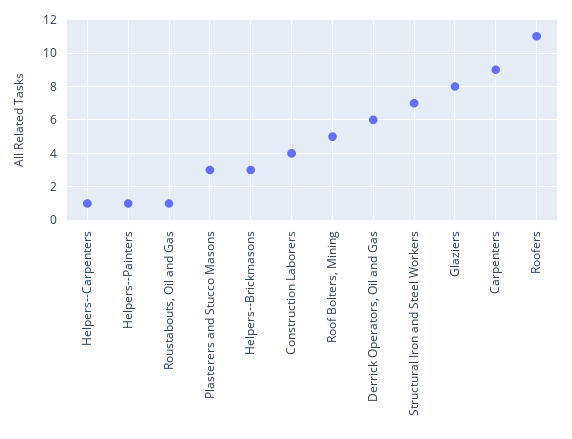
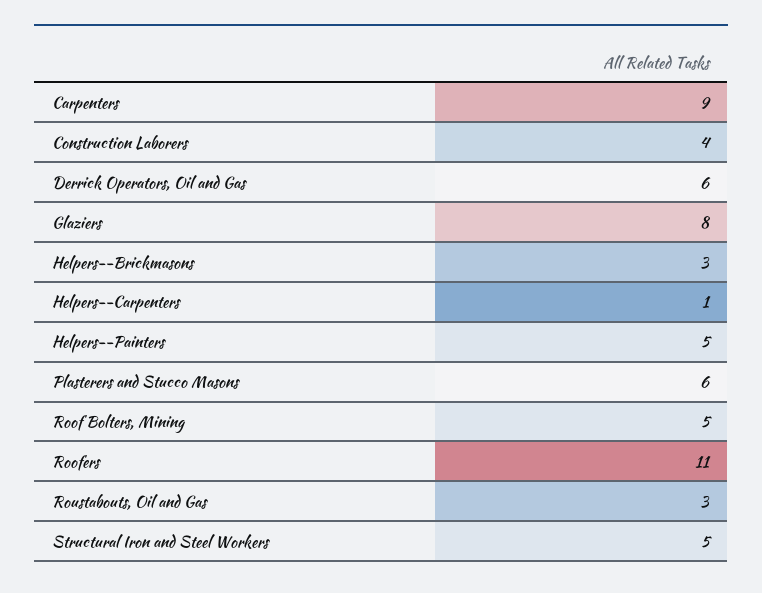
Helpers--Painters: 1 -> 5
Roustabouts, Oil and Gas: 1 -> 3
Plasterers and Stucco Masons: 3 -> 6
Structural Iron and Steel Workers: 7 -> 5

